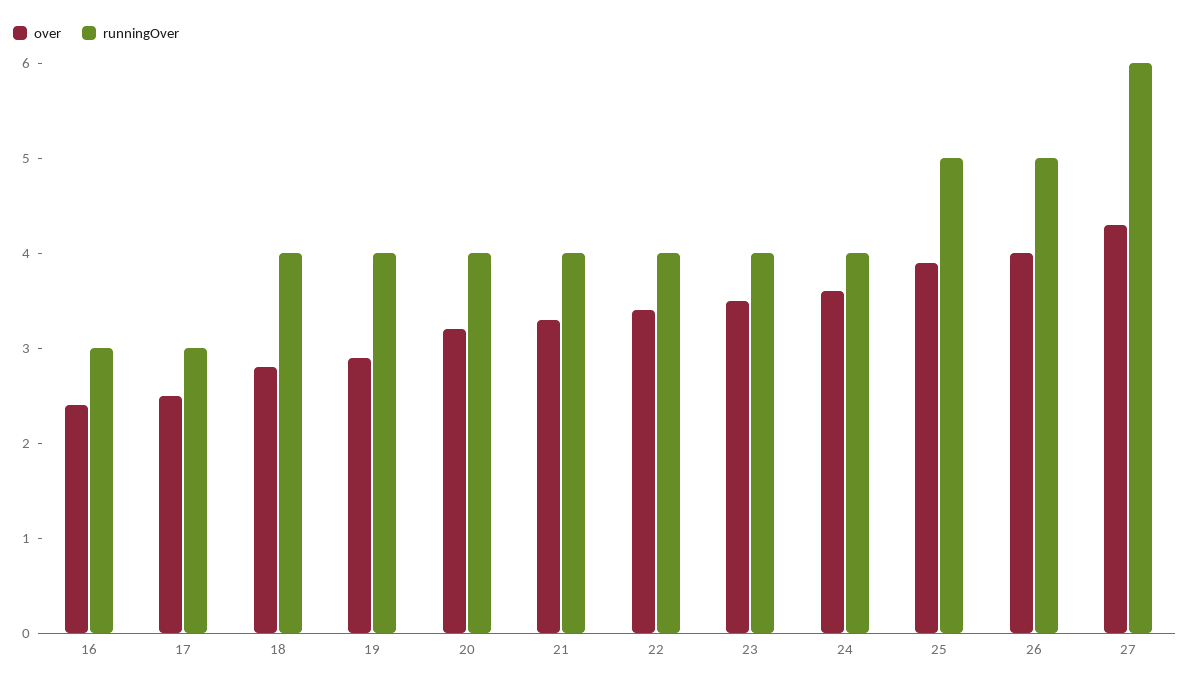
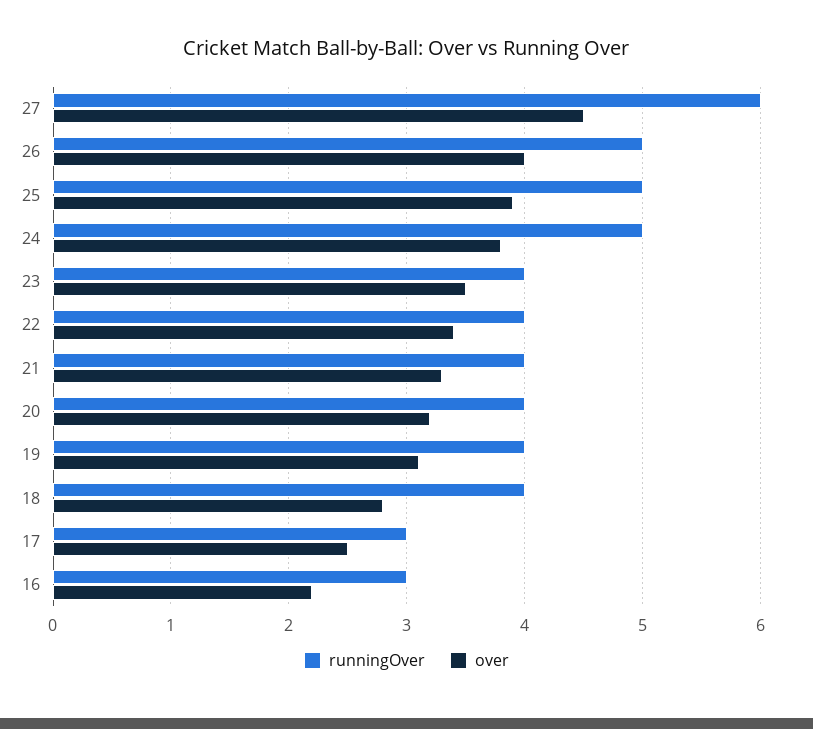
over, 16: 2.4 -> 2.2
over, 19: 2.9 -> 3.1
over, 24: 3.6 -> 3.8
runningOver, 24: 4 -> 5
over, 27: 4.3 -> 4.5

